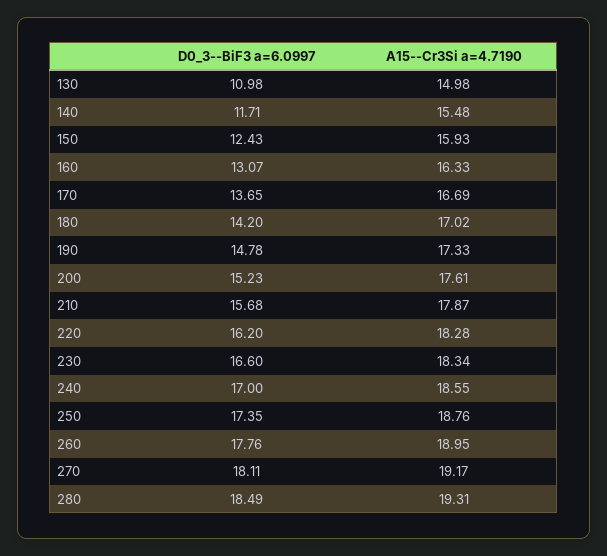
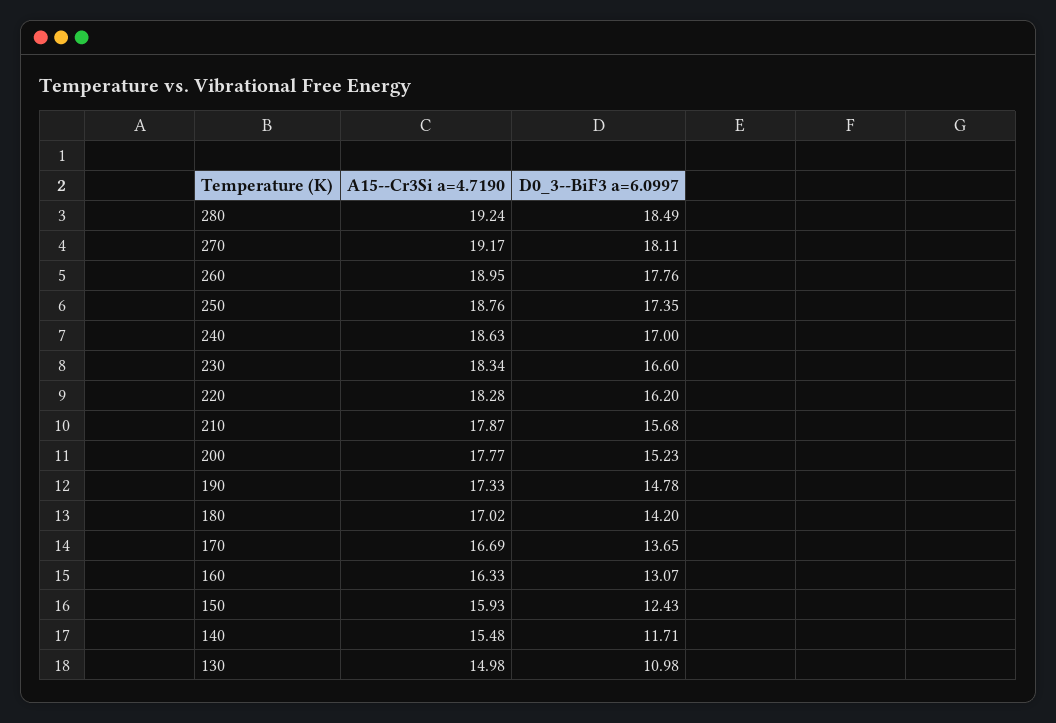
A15--Cr3Si a=4.7190, 200: 17.61 -> 17.77
A15--Cr3Si a=4.7190, 240: 18.55 -> 18.63
A15--Cr3Si a=4.7190, 280: 19.31 -> 19.24

